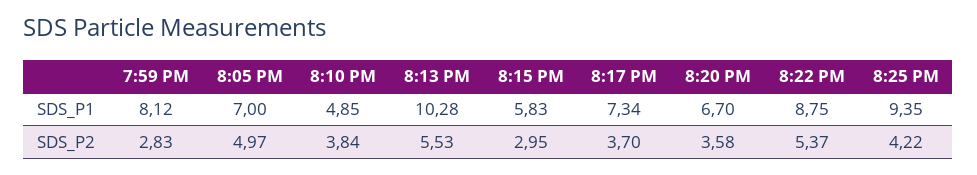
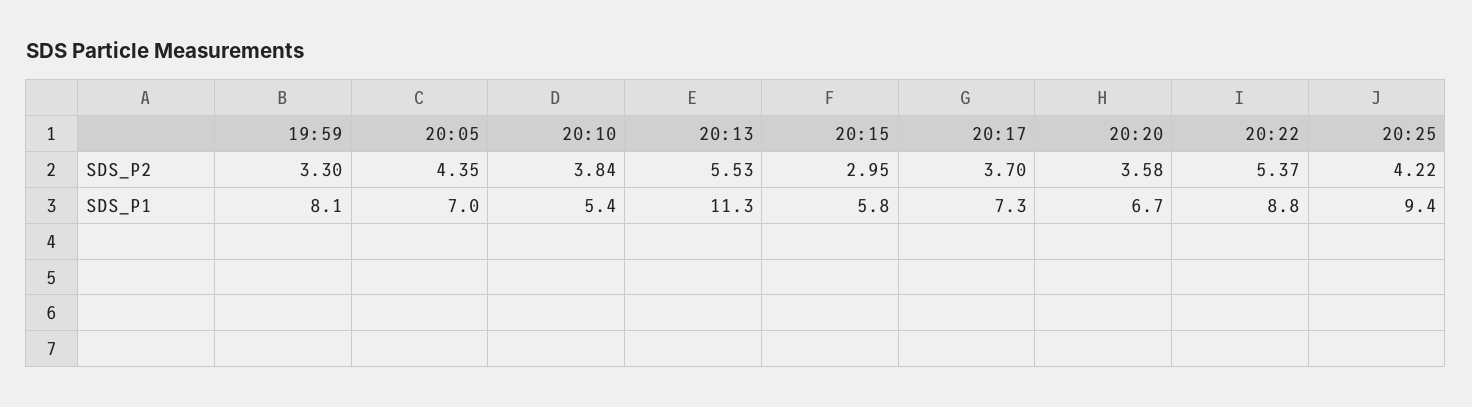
8:10 PM, SDS_P1: 4.85 -> 5.4
8:13 PM, SDS_P1: 10.28 -> 11.3
7:59 PM, SDS_P2: 2.83 -> 3.3
8:05 PM, SDS_P2: 4.97 -> 4.35

